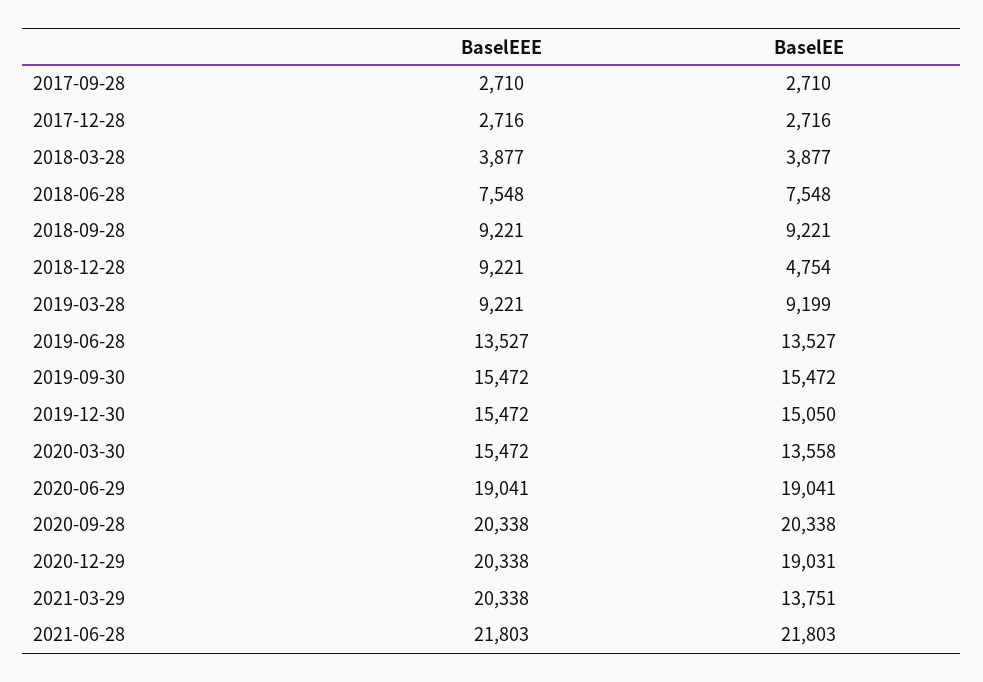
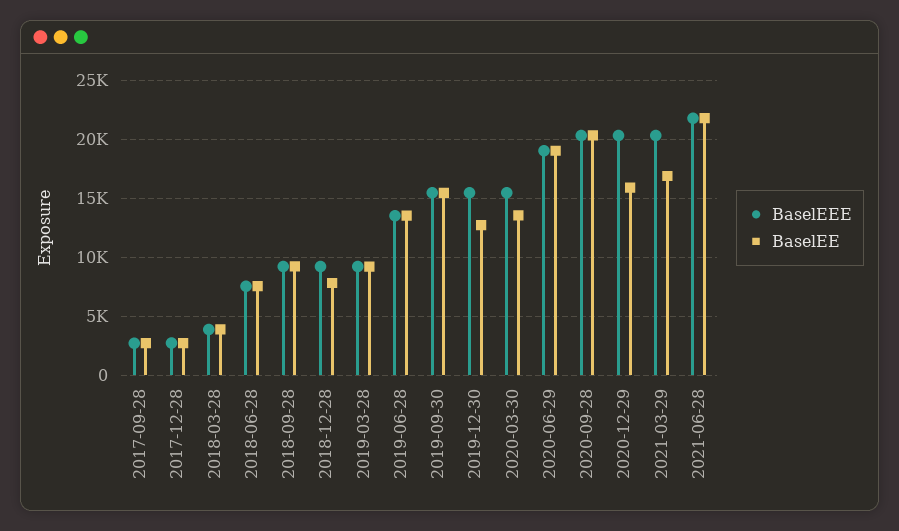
BaselEE, 2018-12-28: 4754 -> 8000
BaselEE, 2019-12-30: 15050 -> 13000
BaselEE, 2020-12-29: 19031 -> 16000
BaselEE, 2021-03-29: 13751 -> 17000

